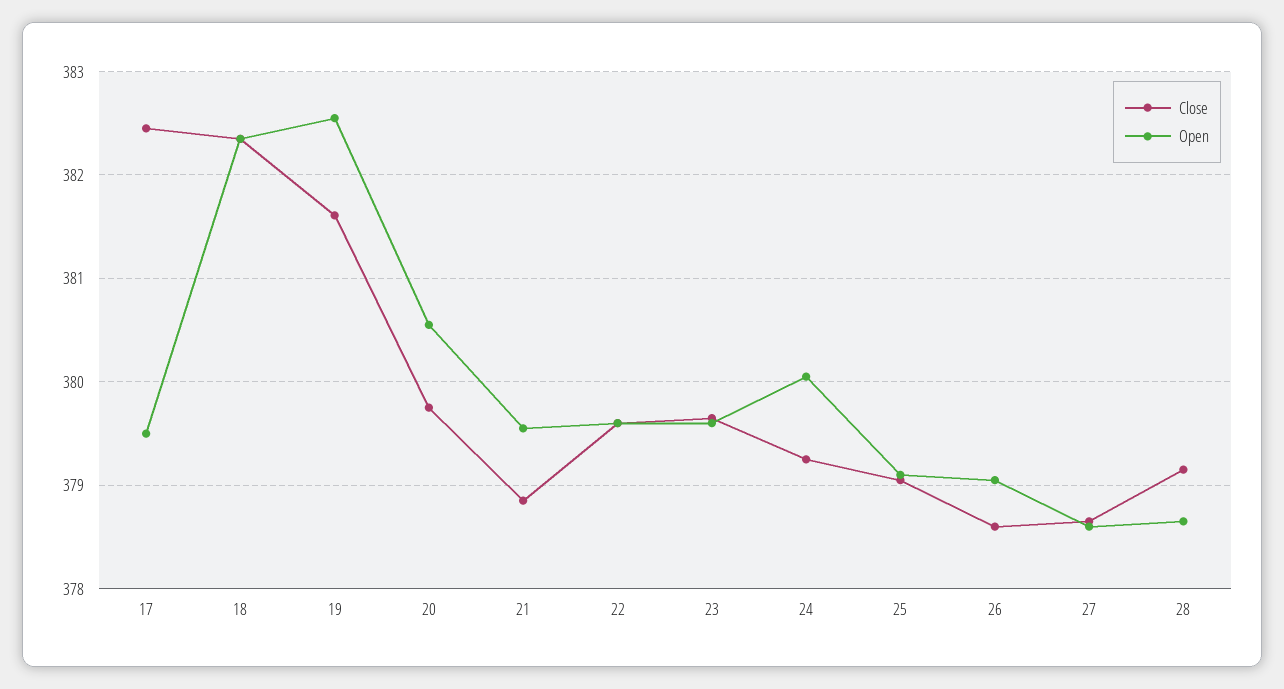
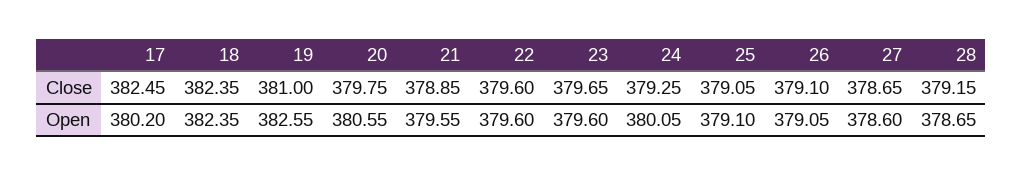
Open, 17: 379.5 -> 380.2
Close, 19: 381.6 -> 381
Close, 26: 378.6 -> 379.1

